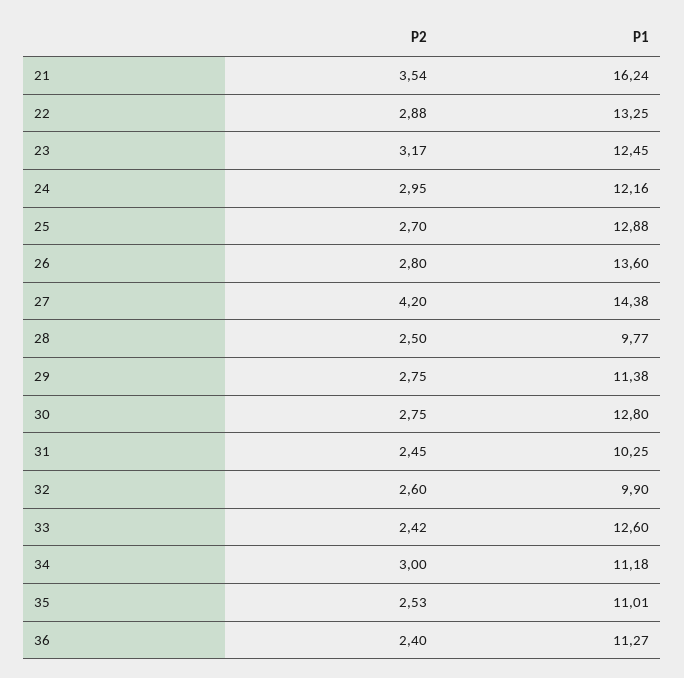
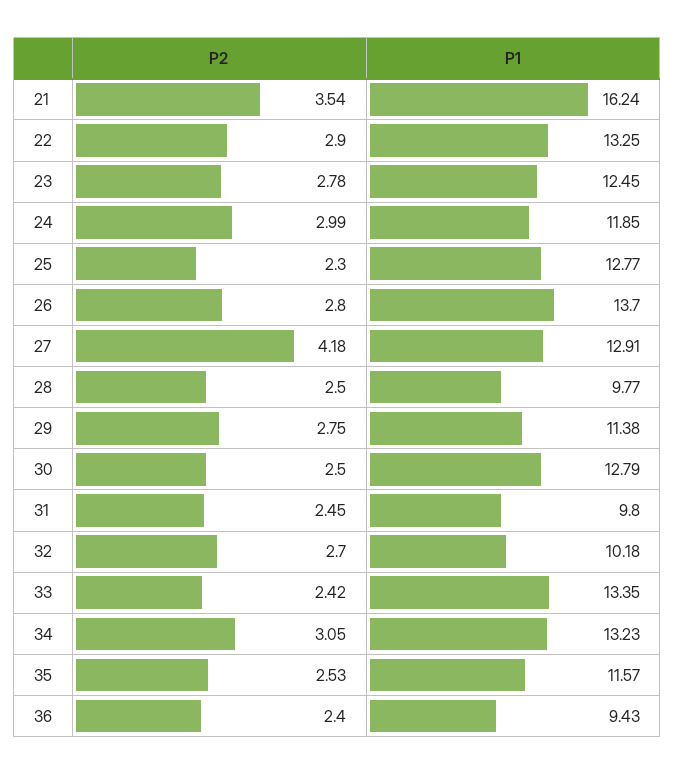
P2, 22: 2.88 -> 2.9
P2, 23: 3.17 -> 2.78
P2, 24: 2.95 -> 2.99
P1, 24: 12.16 -> 11.85
P2, 25: 2.7 -> 2.3
P1, 25: 12.88 -> 12.77
P1, 26: 13.6 -> 13.7
P2, 27: 4.2 -> 4.18
P1, 27: 14.38 -> 12.91
P2, 30: 2.75 -> 2.5
P1, 30: 12.8 -> 12.79
P1, 31: 10.25 -> 9.8
P2, 32: 2.6 -> 2.7
P1, 32: 9.9 -> 10.18
P1, 33: 12.6 -> 13.35
P2, 34: 3 -> 3.05
P1, 34: 11.18 -> 13.23
P1, 35: 11.01 -> 11.57
P1, 36: 11.27 -> 9.43

